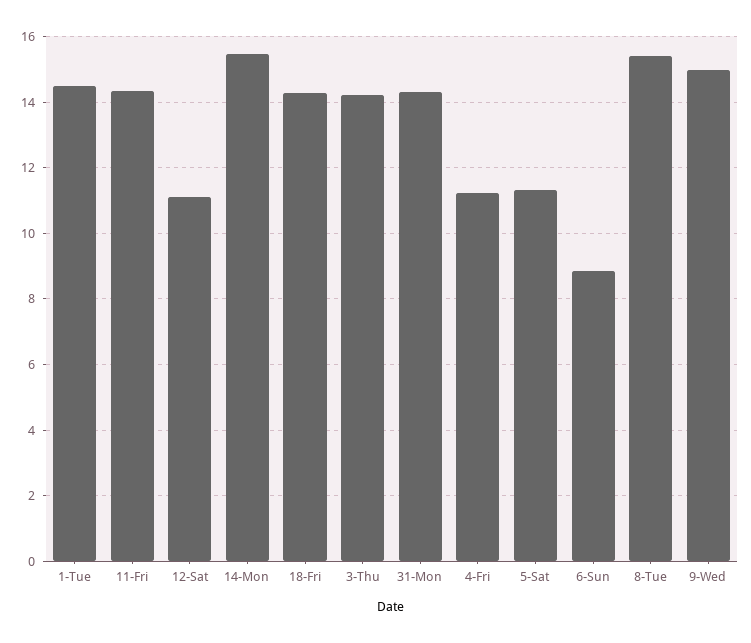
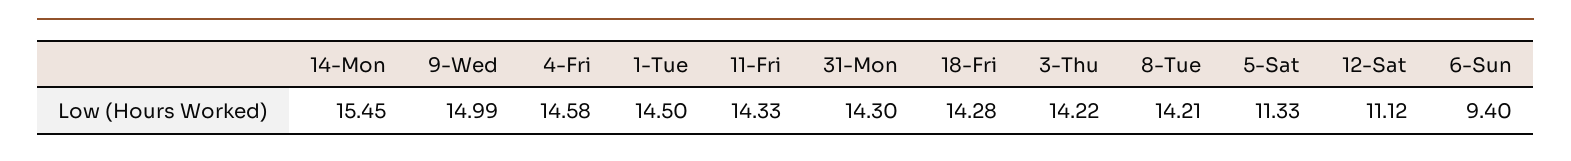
4-Fri: 11.2 -> 14.58
6-Sun: 8.8 -> 9.4
8-Tue: 15.4 -> 14.21

